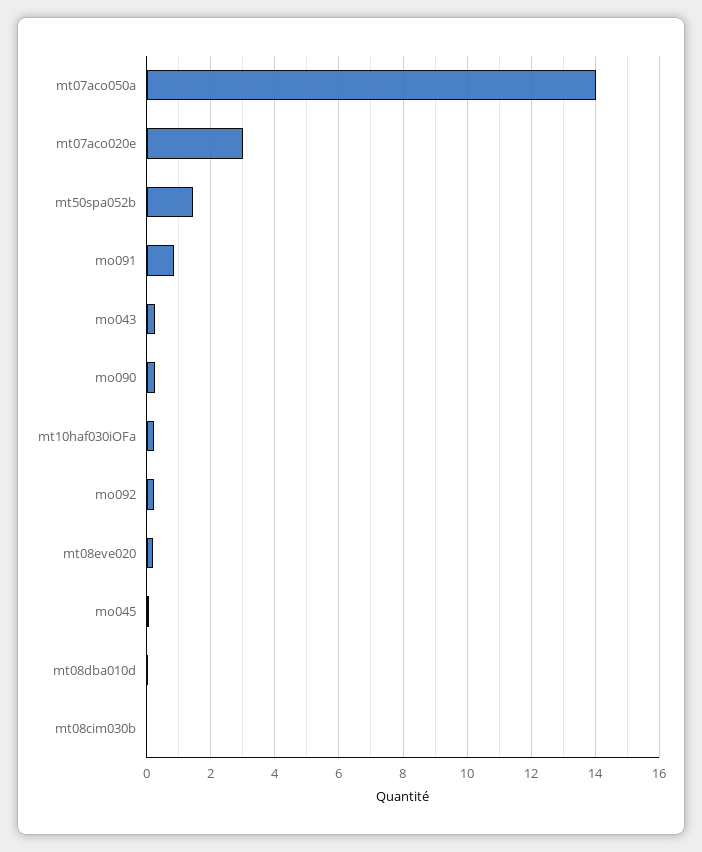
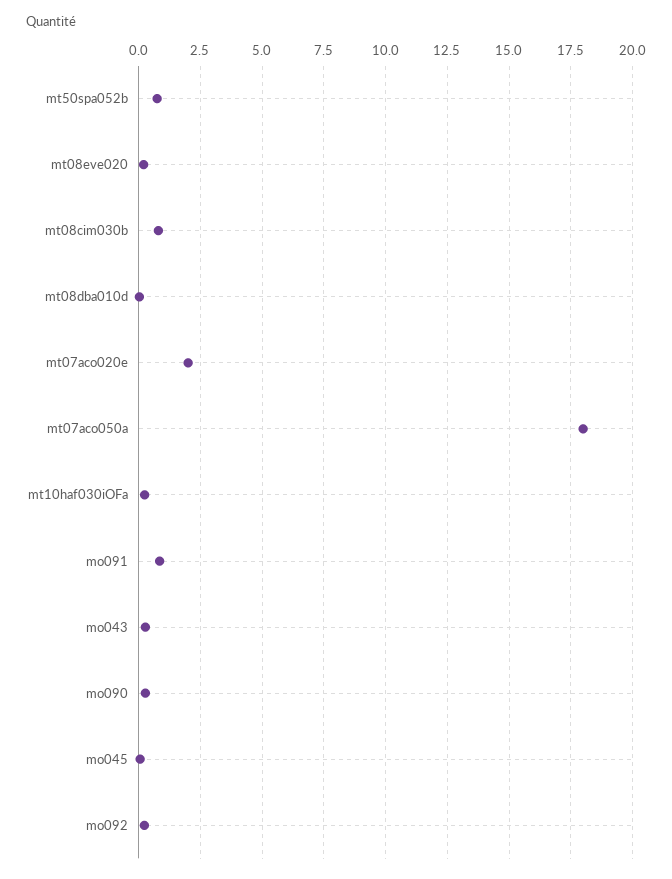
mt07aco050a: 14 -> 18
mt07aco020e: 3 -> 2
mt50spa052b: 1.4 -> 0.75
mt08cim030b: 0 -> 0.75

